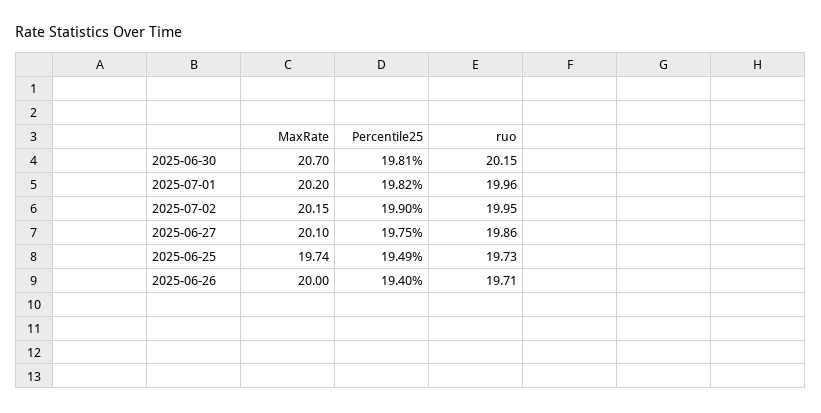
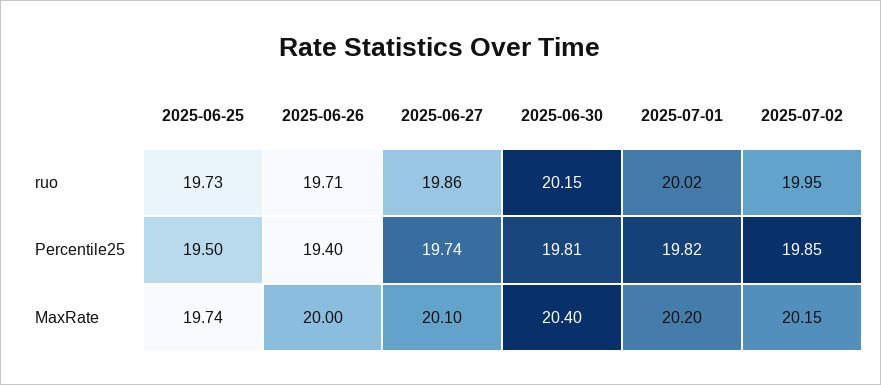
MaxRate, 2025-06-30: 20.7 -> 20.4
ruo, 2025-07-01: 19.96 -> 20.02
Percentile25, 2025-07-02: 19.9 -> 19.85
Percentile25, 2025-06-27: 19.75 -> 19.74
Percentile25, 2025-06-25: 19.49 -> 19.5

